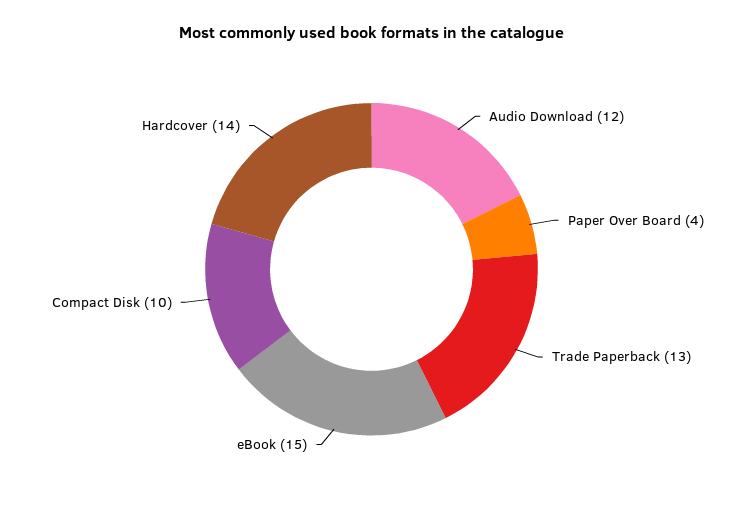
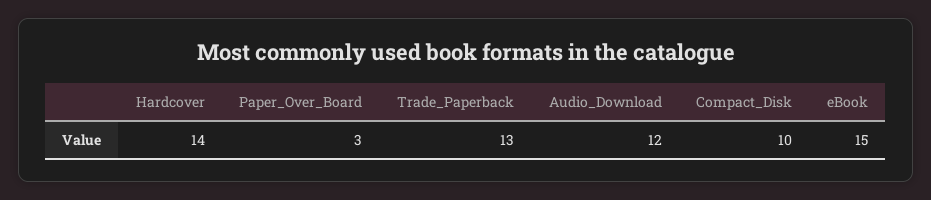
Paper Over Board: 4 -> 3

